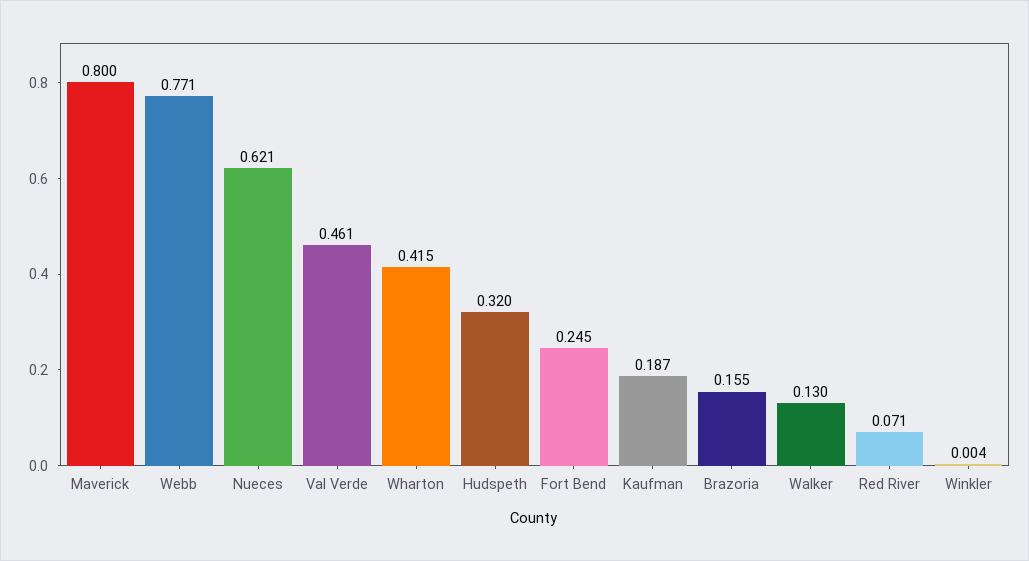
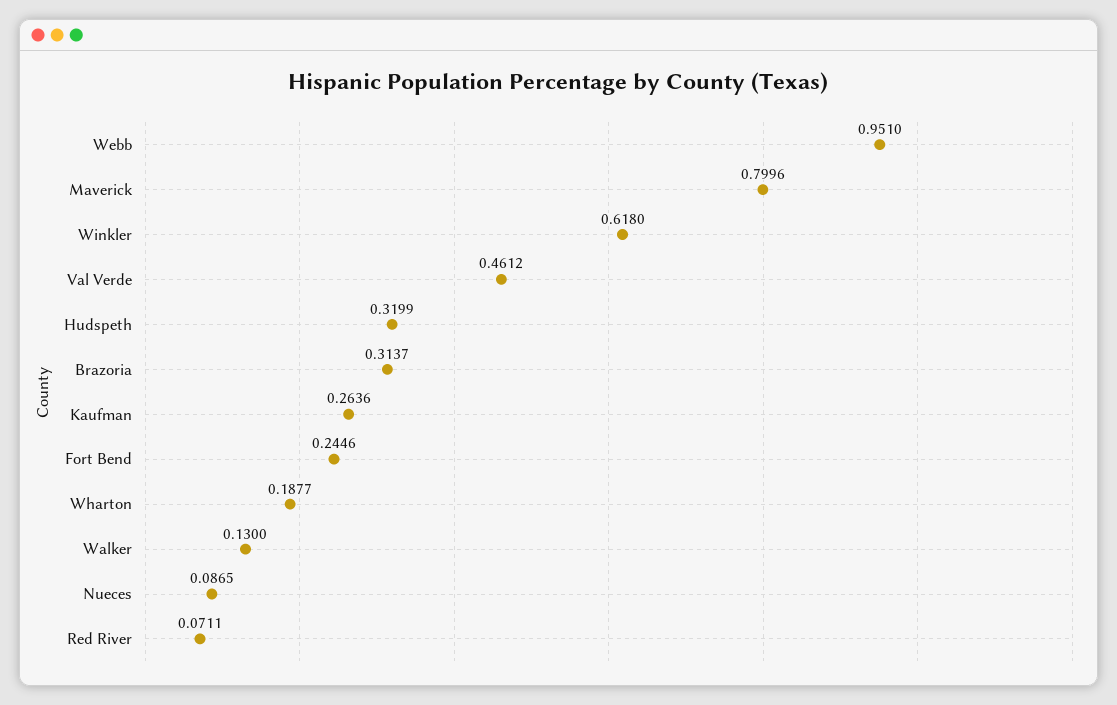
Webb: 0.771 -> 0.951
Nueces: 0.621 -> 0.0865
Wharton: 0.415 -> 0.1877
Kaufman: 0.187 -> 0.2636
Brazoria: 0.155 -> 0.3137
Winkler: 0.004 -> 0.618

